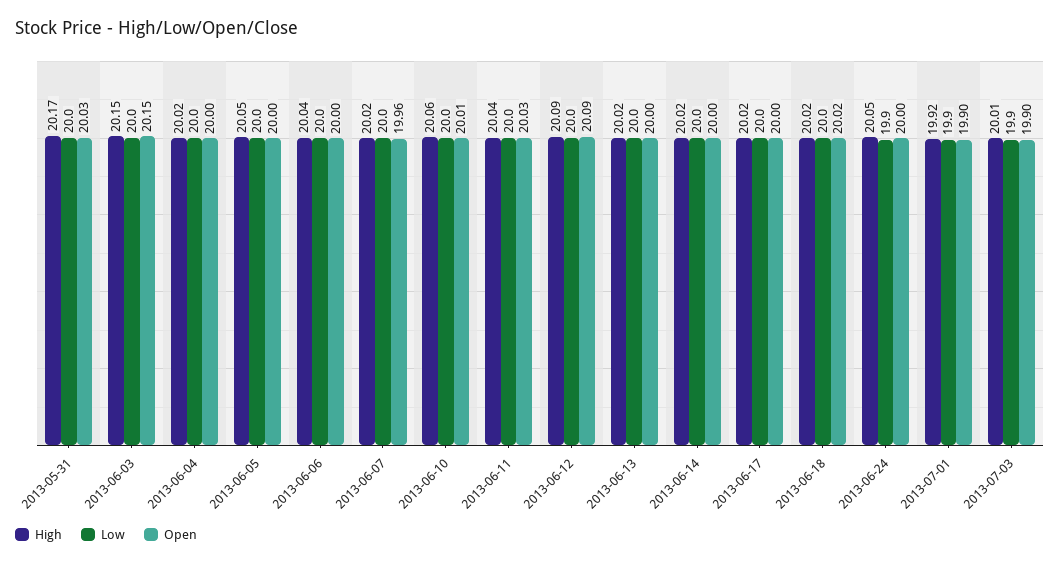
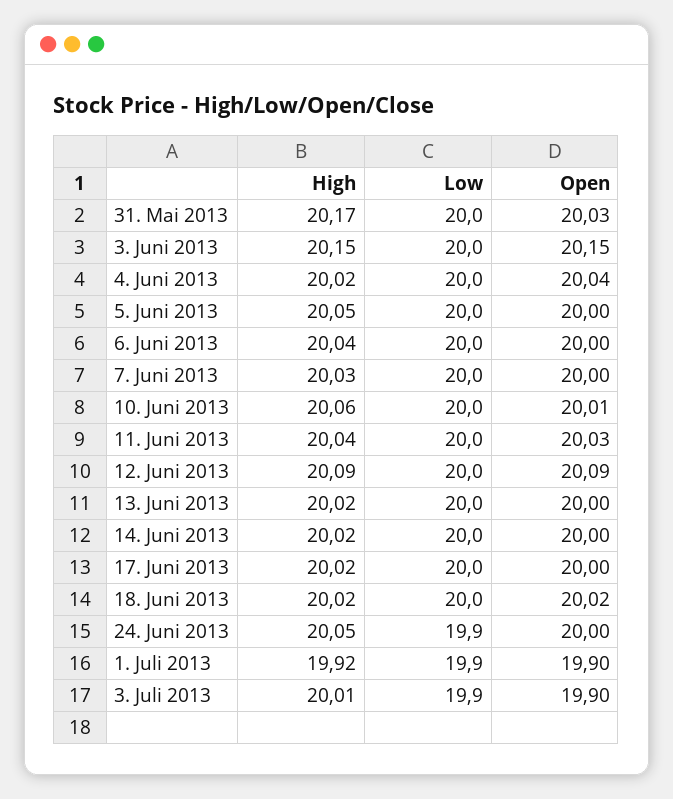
Open, 2013-06-04: 20 -> 20.04
High, 2013-06-07: 20.02 -> 20.03
Open, 2013-06-07: 19.96 -> 20

